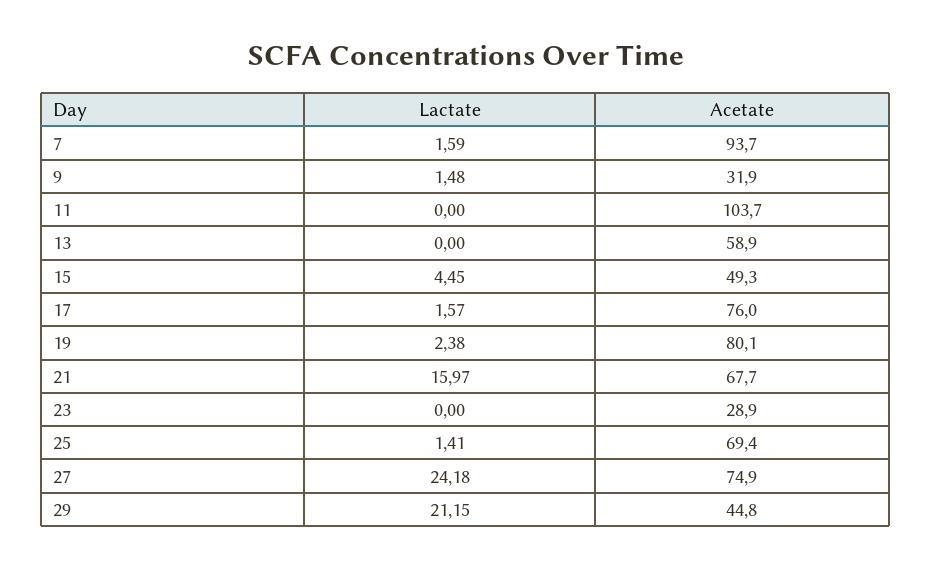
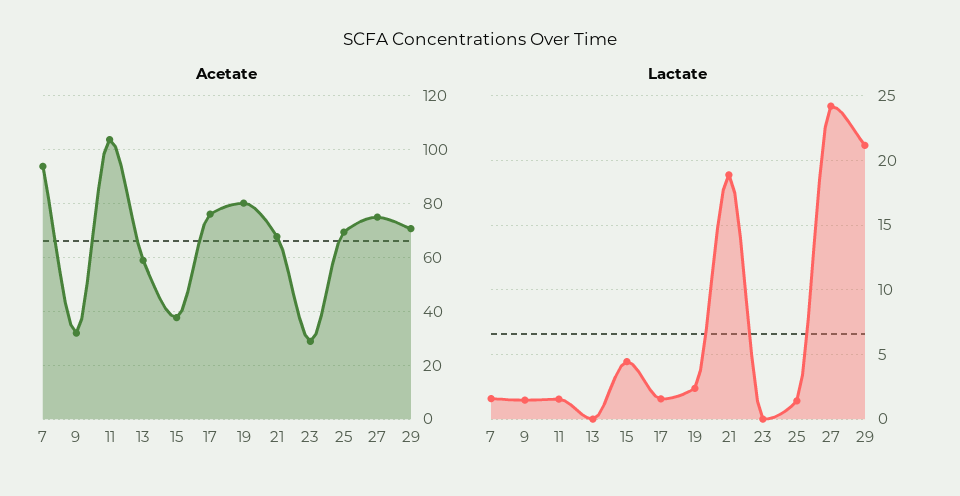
Lactate, 11: 0 -> 1.5
Acetate, 15: 49.3 -> 37.5
Lactate, 21: 15.97 -> 19
Acetate, 29: 44.8 -> 70

